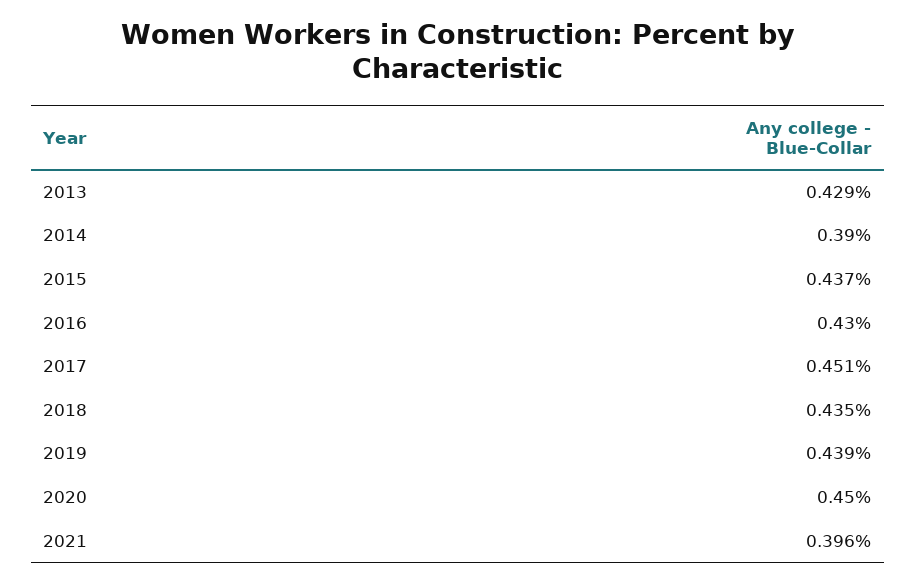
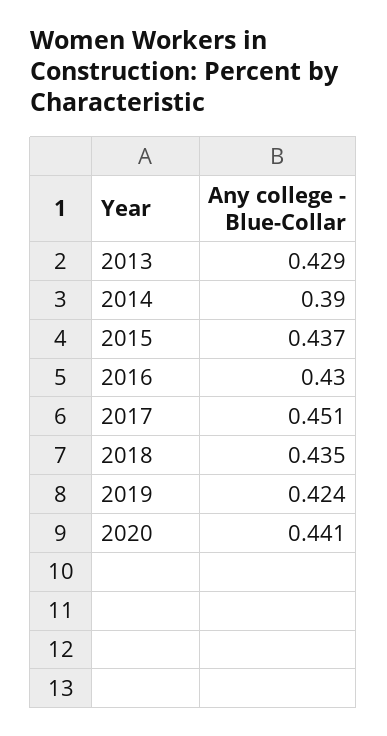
2019: 0.439 -> 0.424
2020: 0.45 -> 0.441
2021: 0.396 -> none

